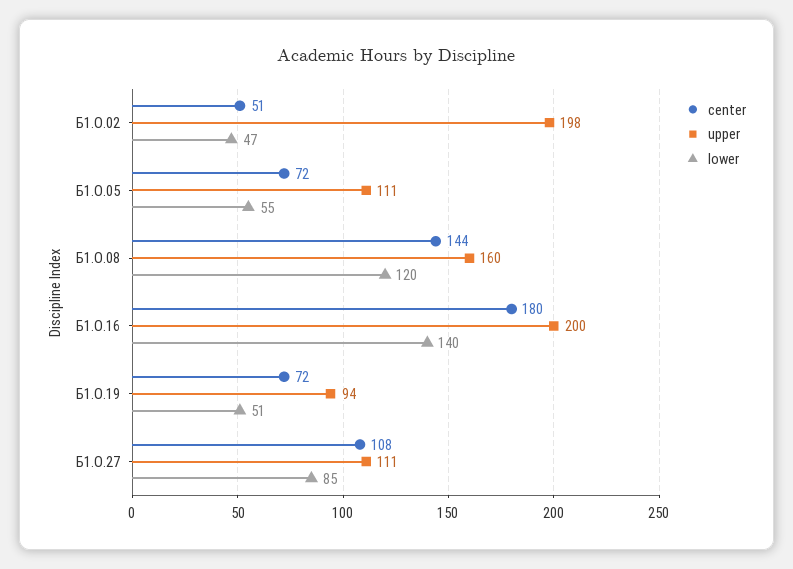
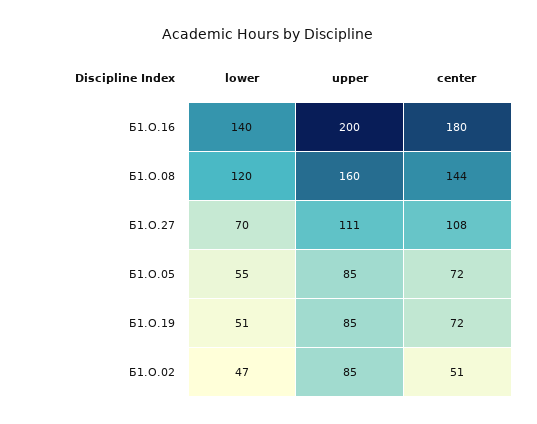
upper, Б1.О.02: 198 -> 85
upper, Б1.О.05: 111 -> 85
upper, Б1.О.19: 94 -> 85
lower, Б1.О.27: 85 -> 70

